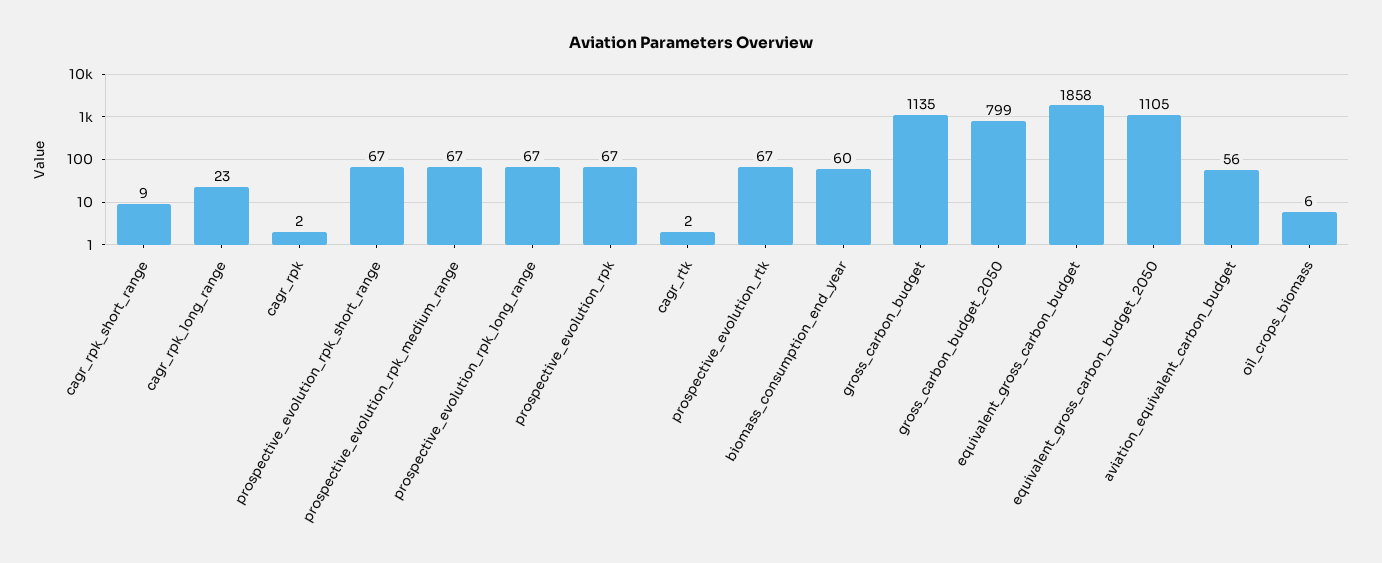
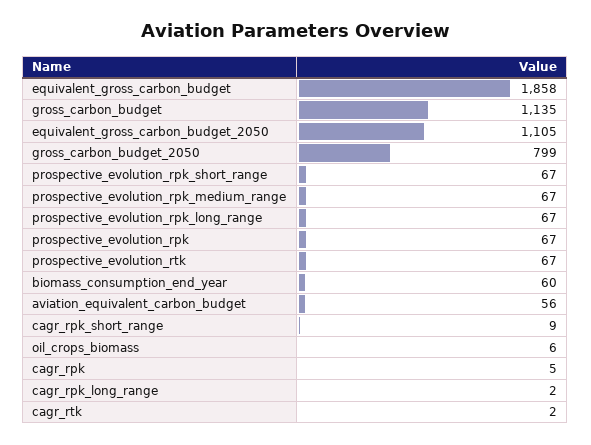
cagr_rpk_long_range: 23 -> 2
cagr_rpk: 2 -> 5

